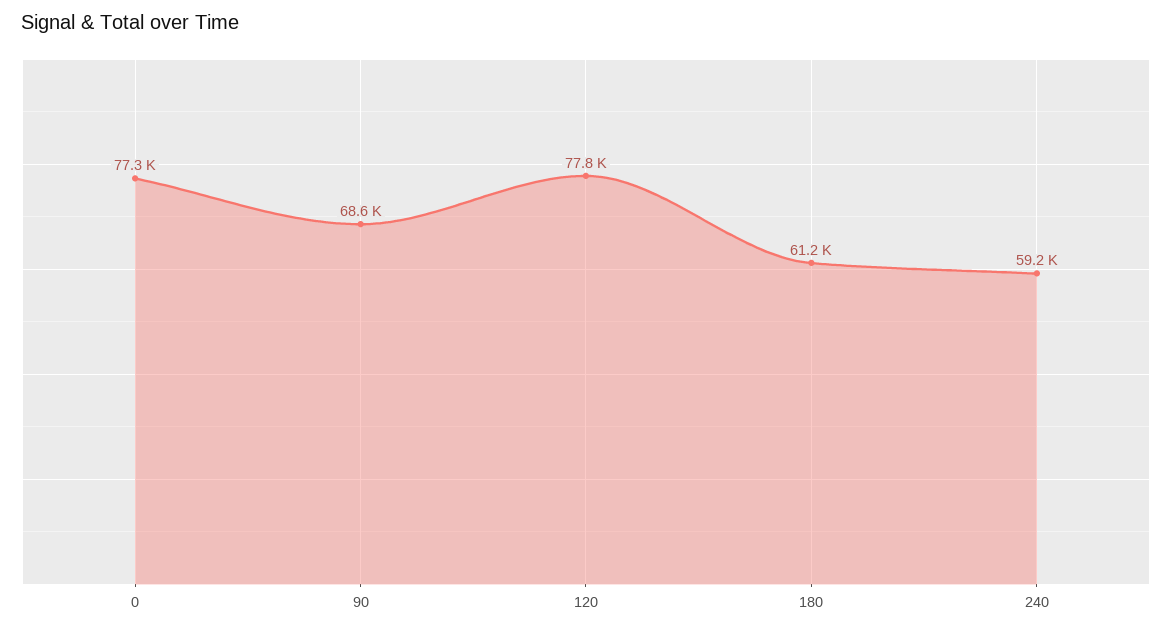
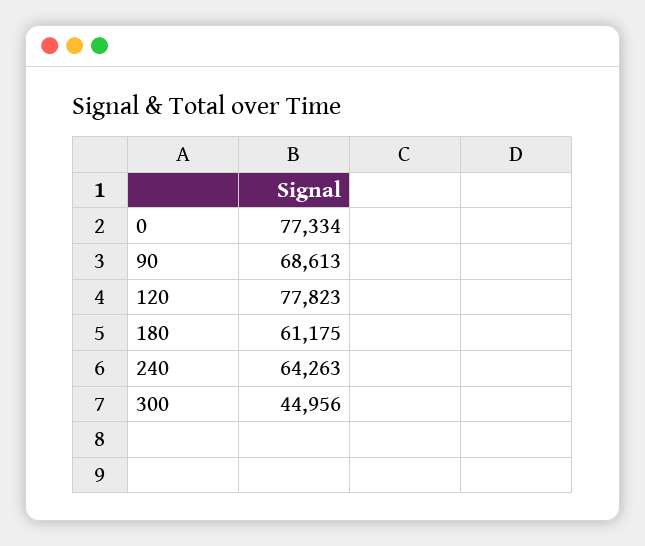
240: 59200 -> 64263
300: none -> 44956

